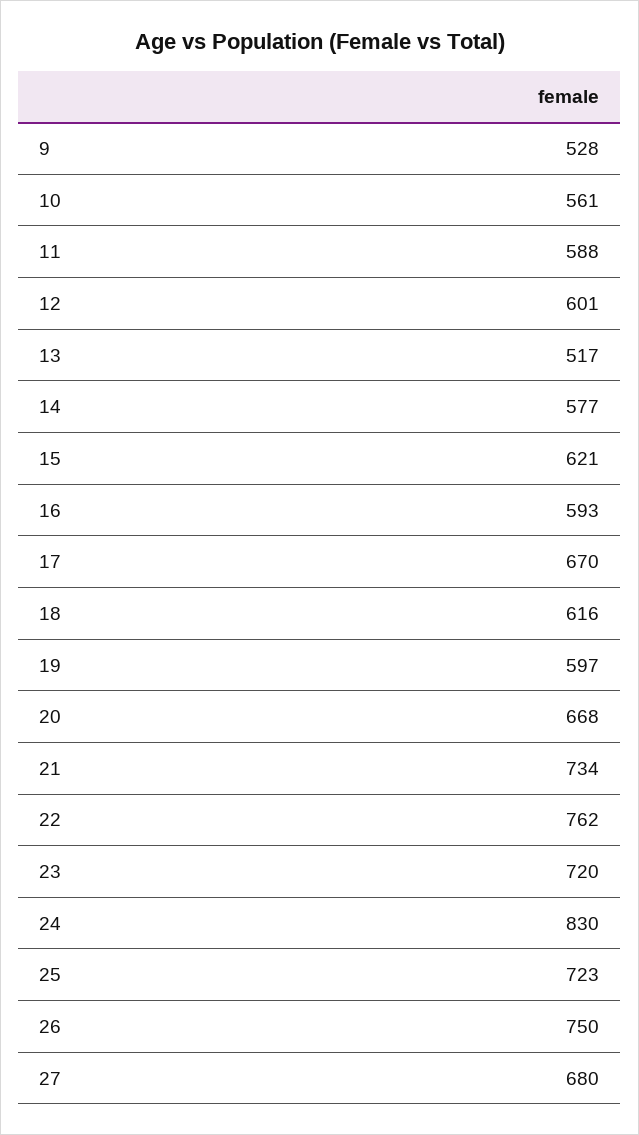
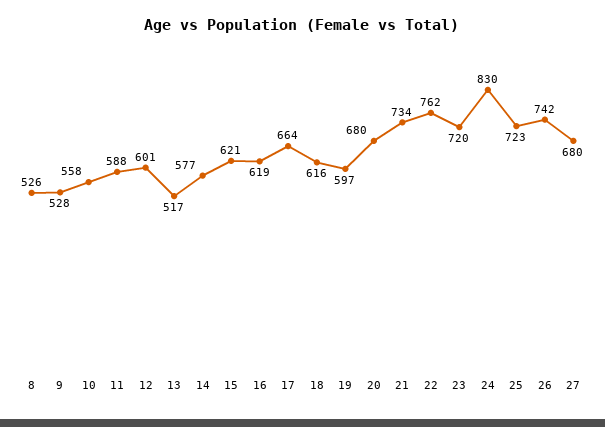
10: 561 -> 558
16: 593 -> 619
17: 670 -> 664
20: 668 -> 680
26: 750 -> 742
8: none -> 526

